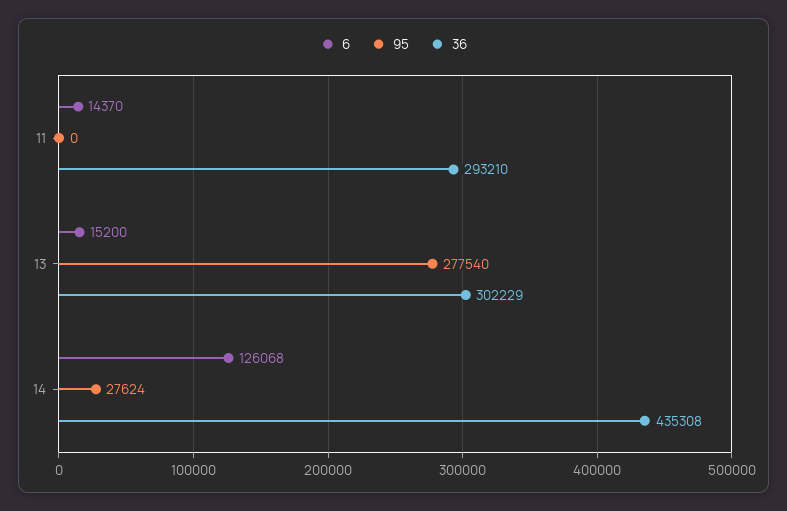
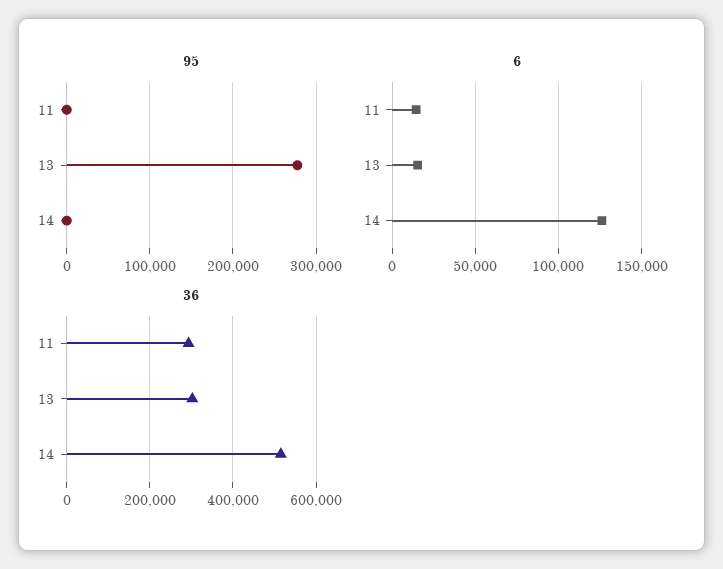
95, 14: 27624 -> 0
36, 14: 435308 -> 520000

